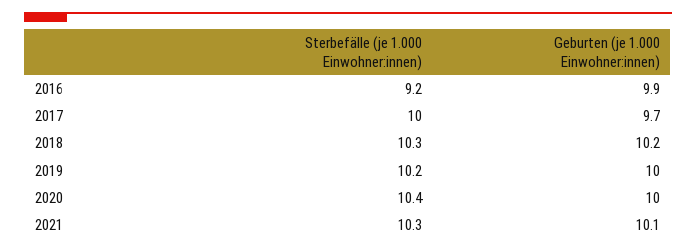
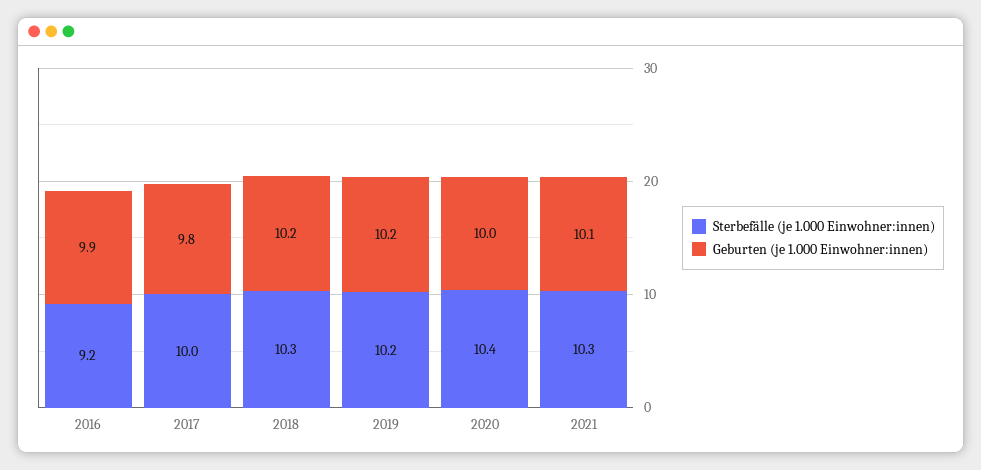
Geburten (je 1.000 Einwohner:innen), 2017: 9.7 -> 9.8
Geburten (je 1.000 Einwohner:innen), 2019: 10 -> 10.2

